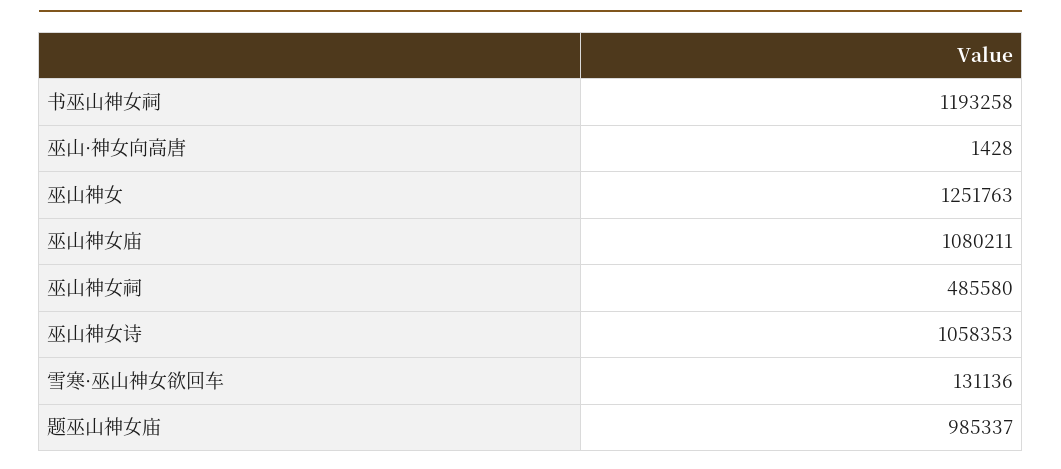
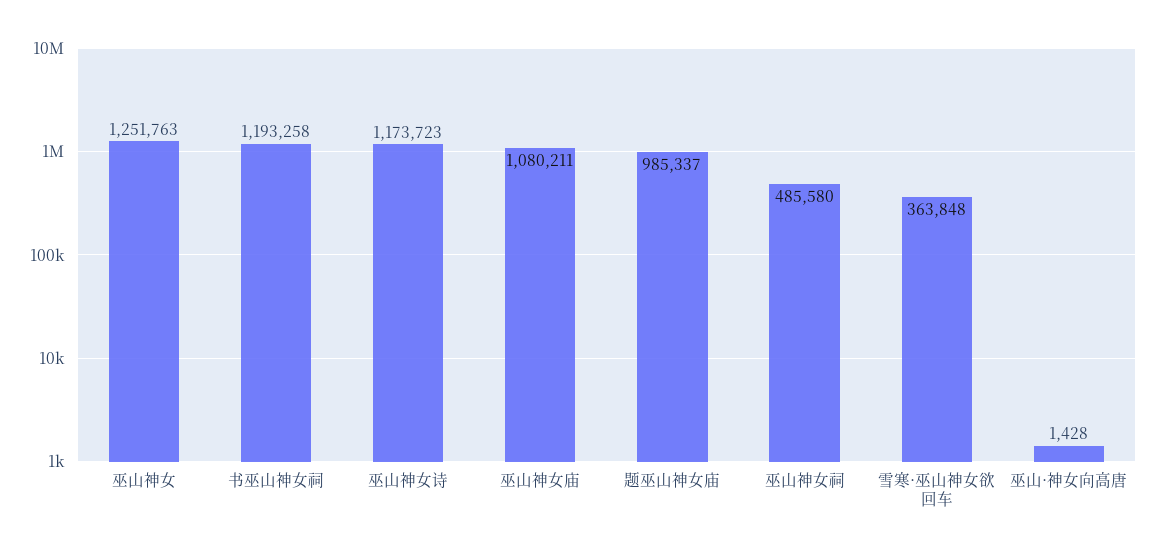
巫山神女诗: 1058353 -> 1173723
雪寒·巫山神女欲回车: 131136 -> 363848

